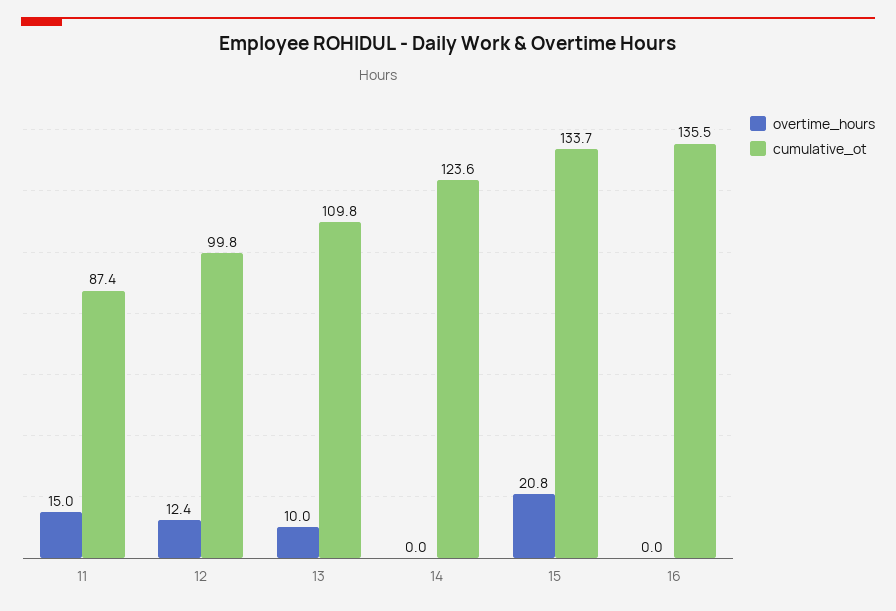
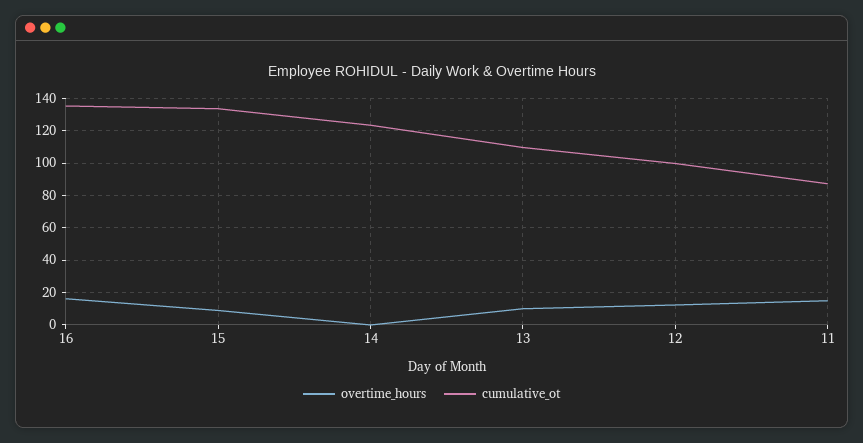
overtime_hours, 15: 20.8 -> 10
overtime_hours, 16: 0 -> 15

